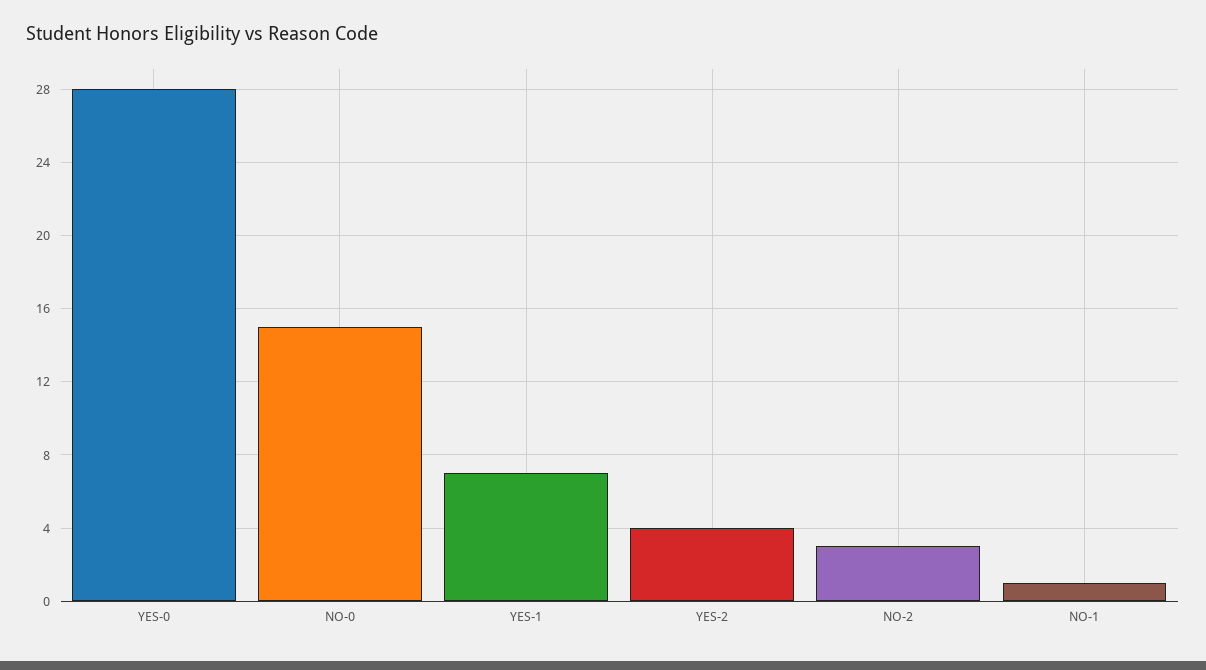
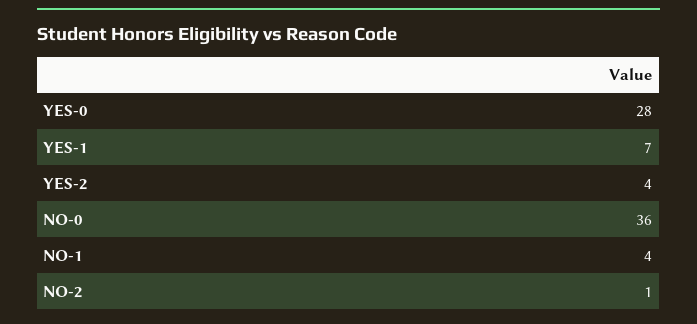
NO-0: 15 -> 36
NO-2: 3 -> 1
NO-1: 1 -> 4

